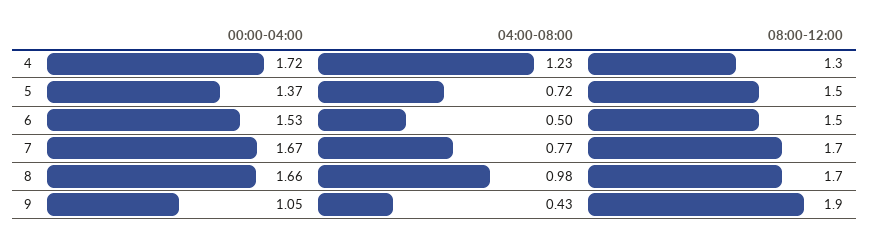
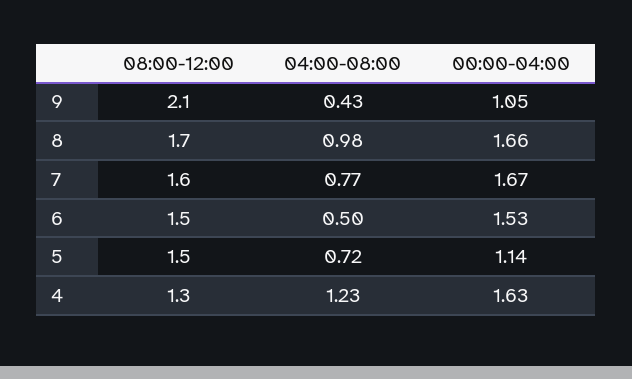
00:00-04:00, 4: 1.72 -> 1.63
00:00-04:00, 5: 1.37 -> 1.14
08:00-12:00, 7: 1.7 -> 1.6
08:00-12:00, 9: 1.9 -> 2.1

